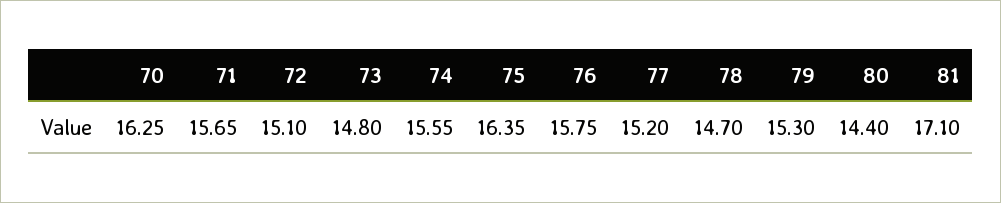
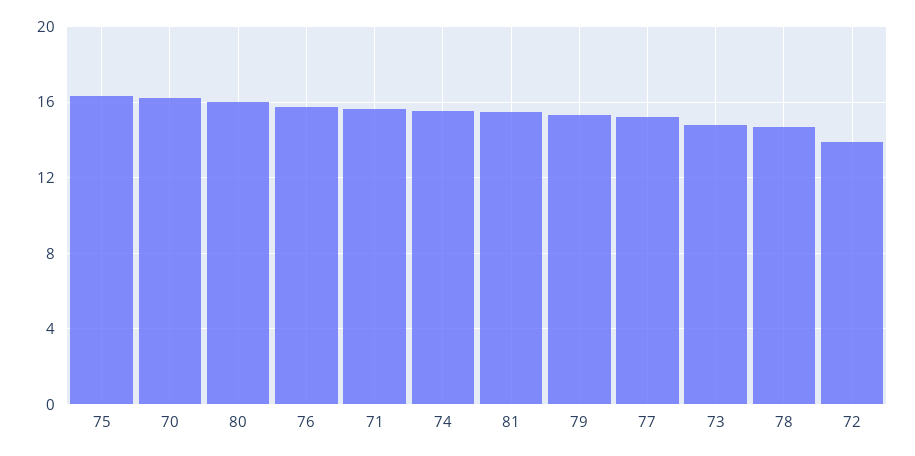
72: 15.1 -> 14
80: 14.4 -> 16
81: 17.1 -> 15.5

